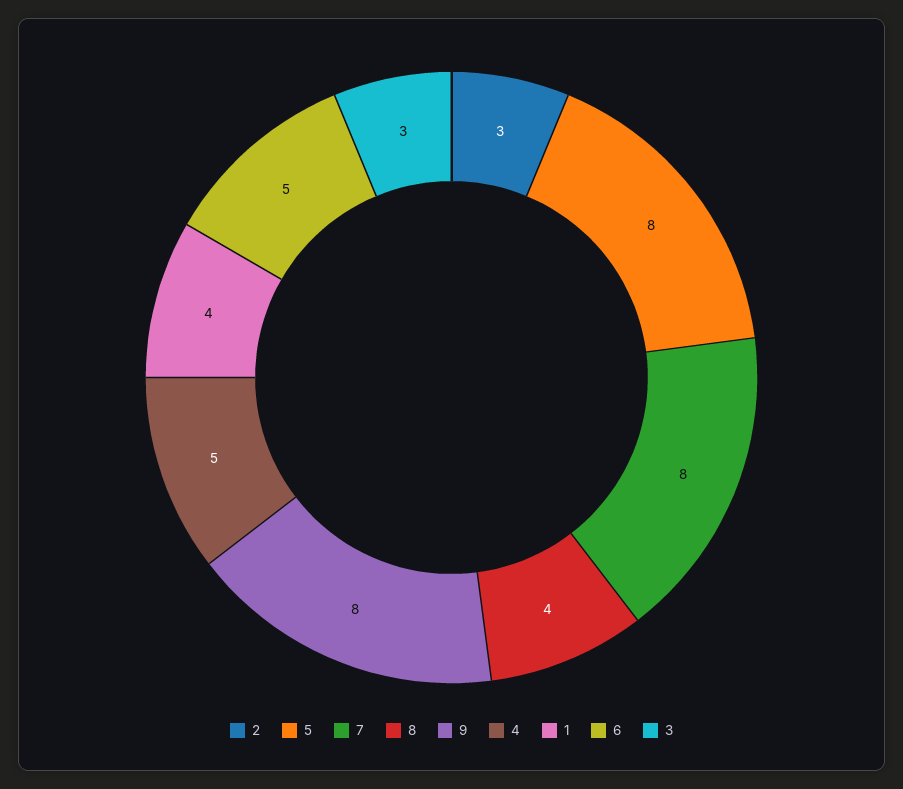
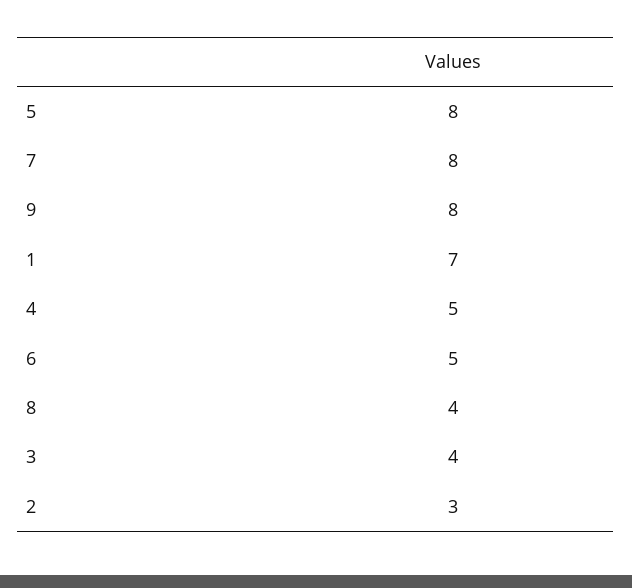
1: 4 -> 7
3: 3 -> 4

